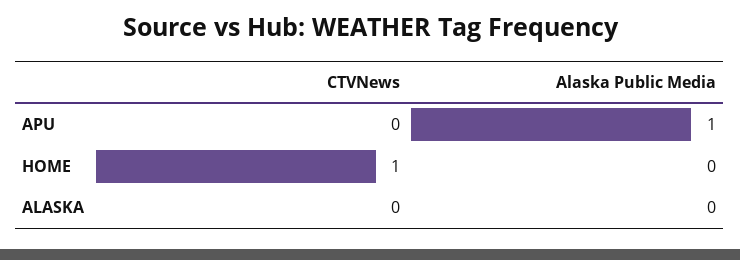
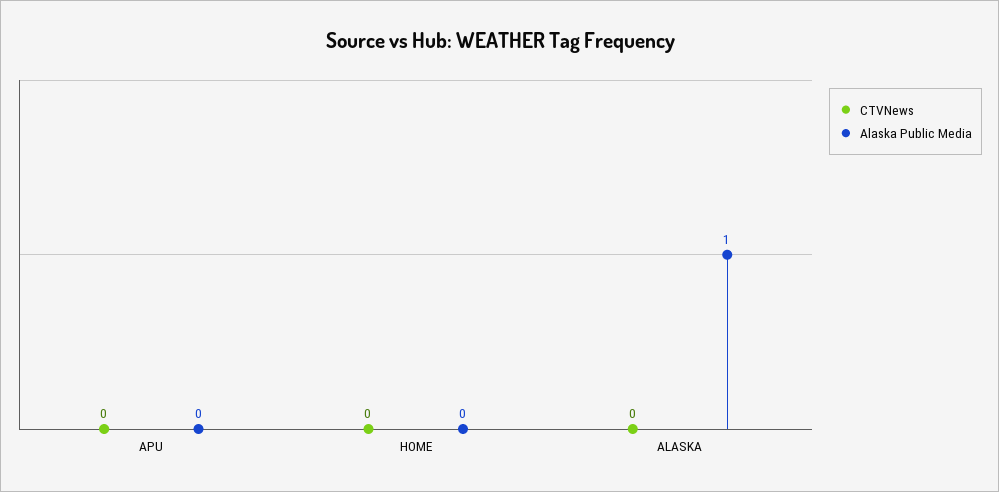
Alaska Public Media, APU: 1 -> 0
CTVNews, HOME: 1 -> 0
Alaska Public Media, ALASKA: 0 -> 1

